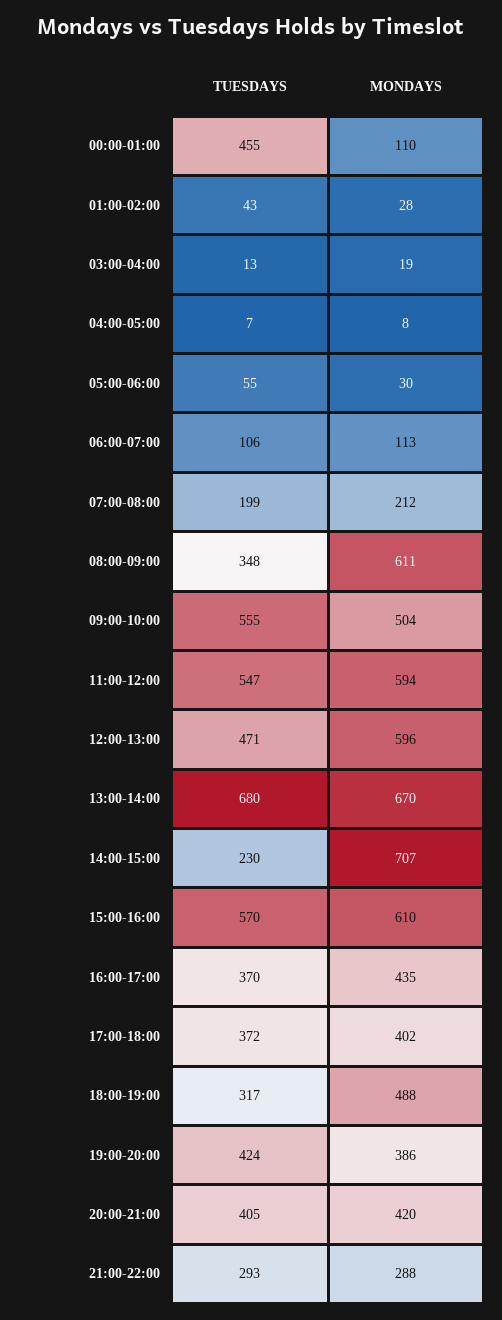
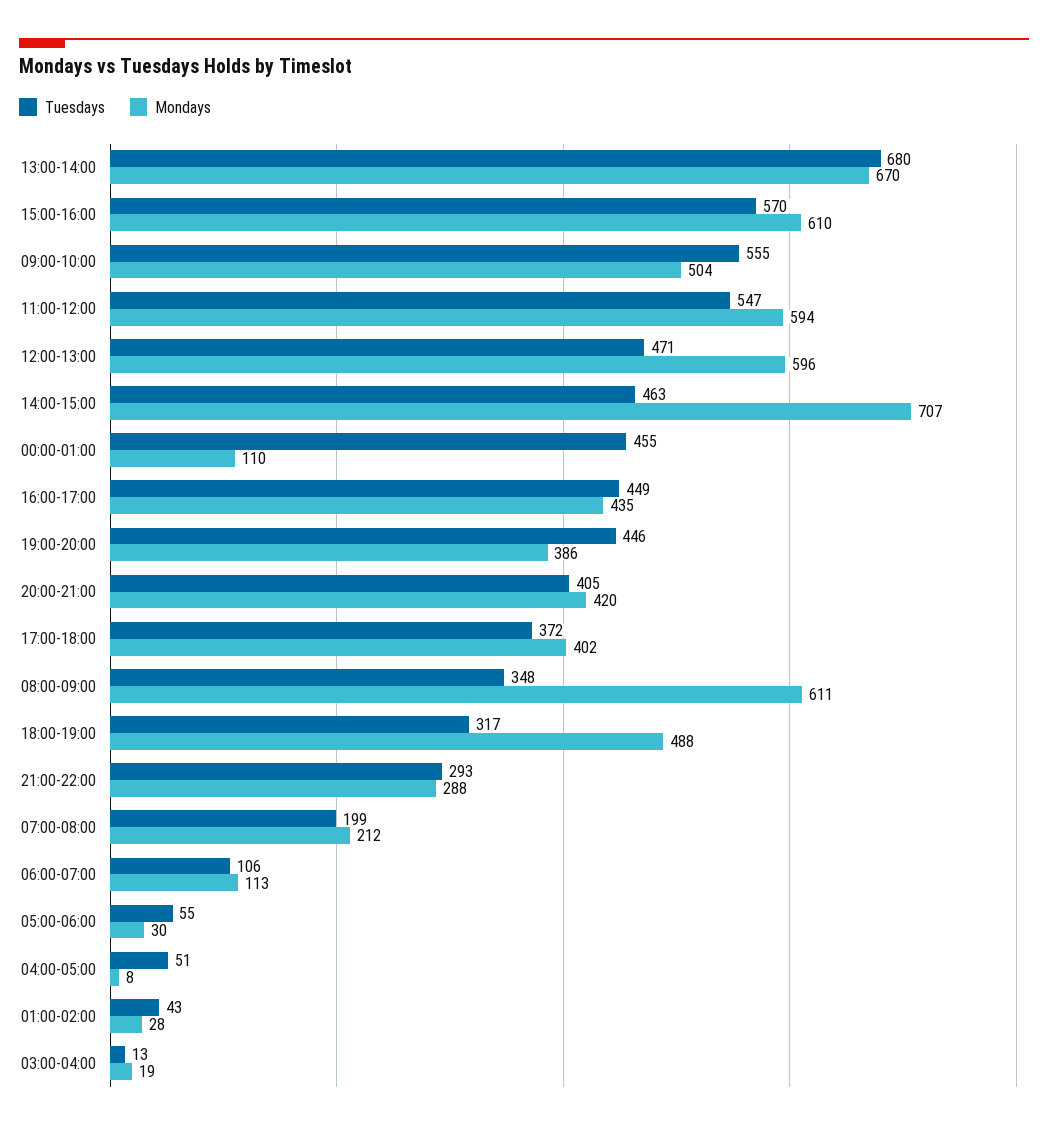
TUESDAYS, 04:00-05:00: 7 -> 51
TUESDAYS, 14:00-15:00: 230 -> 463
TUESDAYS, 16:00-17:00: 370 -> 449
TUESDAYS, 19:00-20:00: 424 -> 446

